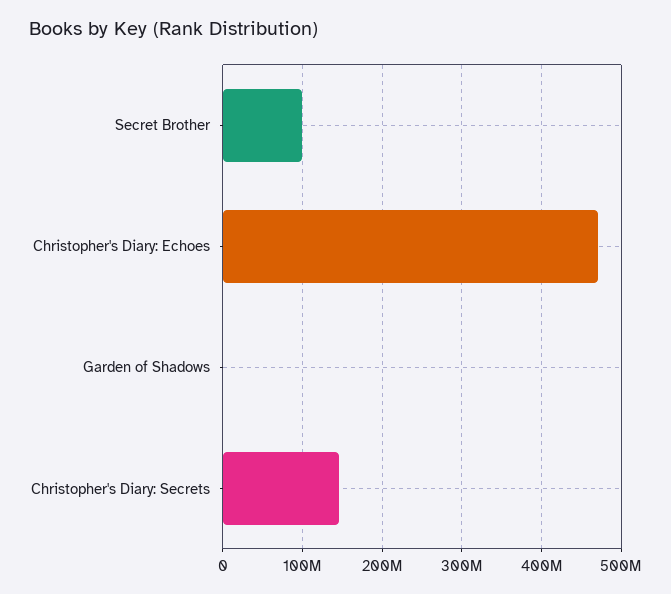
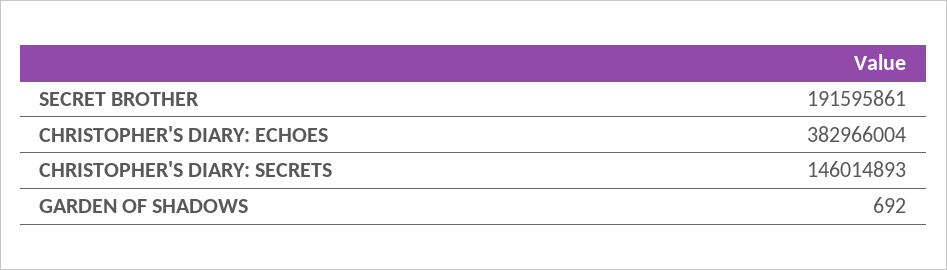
Secret Brother: 100000000 -> 191595861
Christopher's Diary: Echoes: 470000000 -> 382966004

